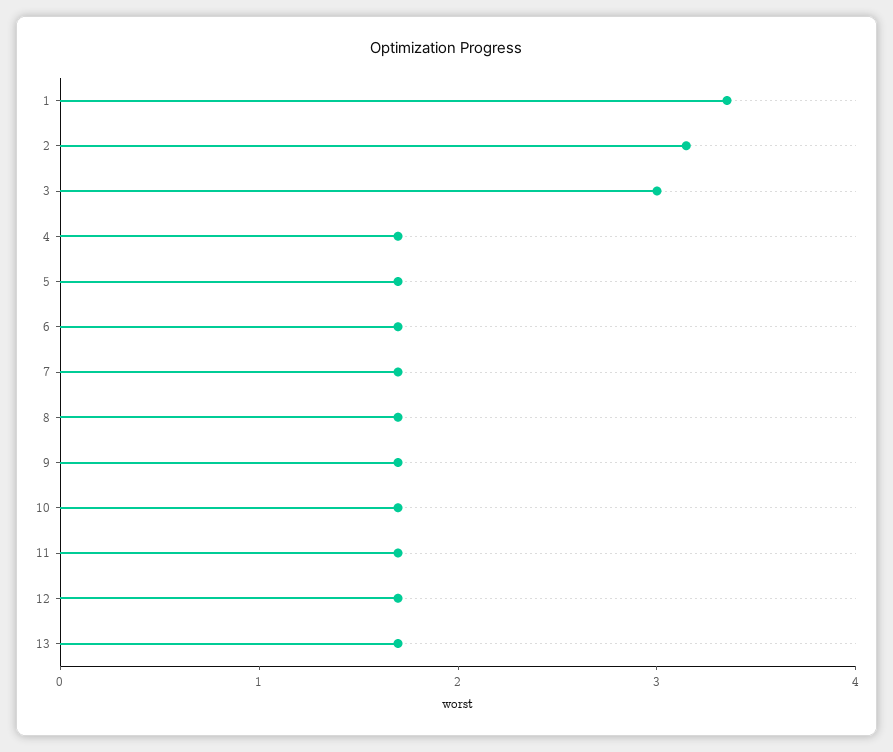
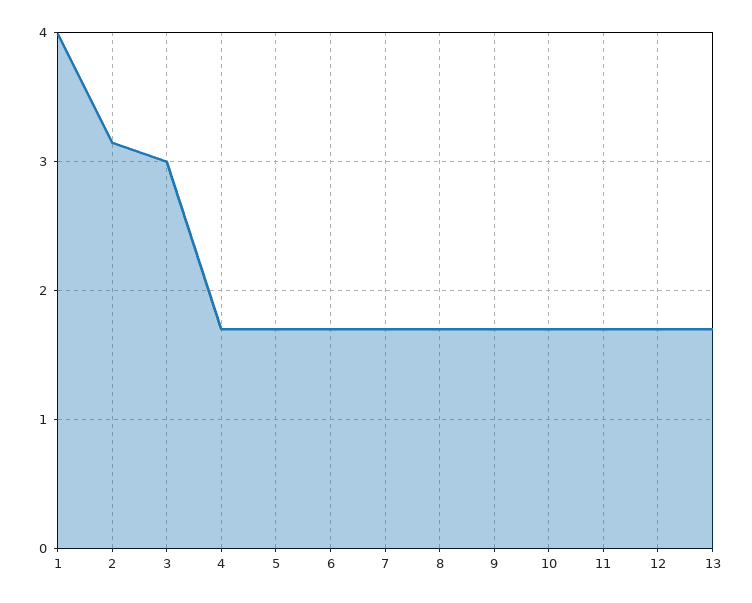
1: 3.4 -> 4

